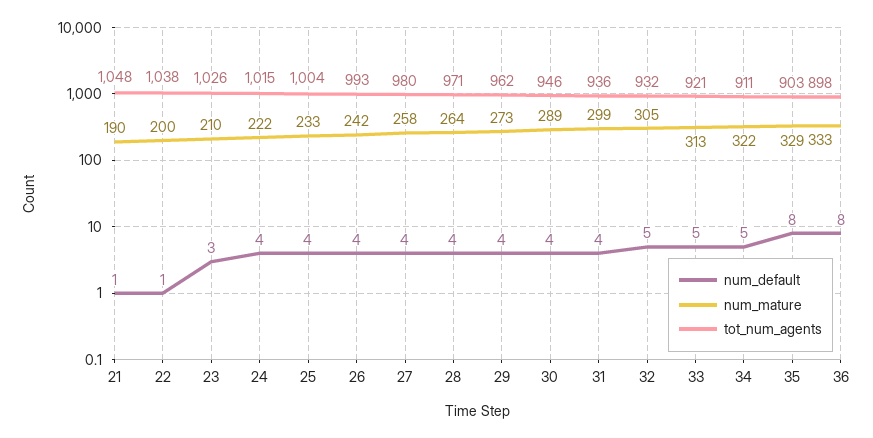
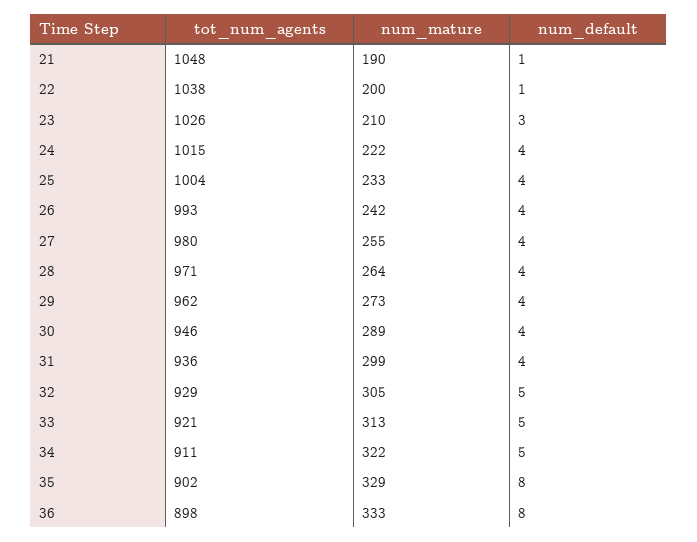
num_mature, 27: 258 -> 255
tot_num_agents, 32: 932 -> 929
tot_num_agents, 35: 903 -> 902

